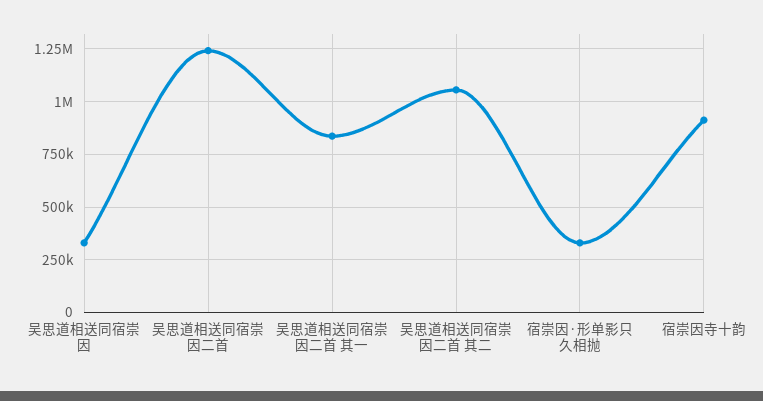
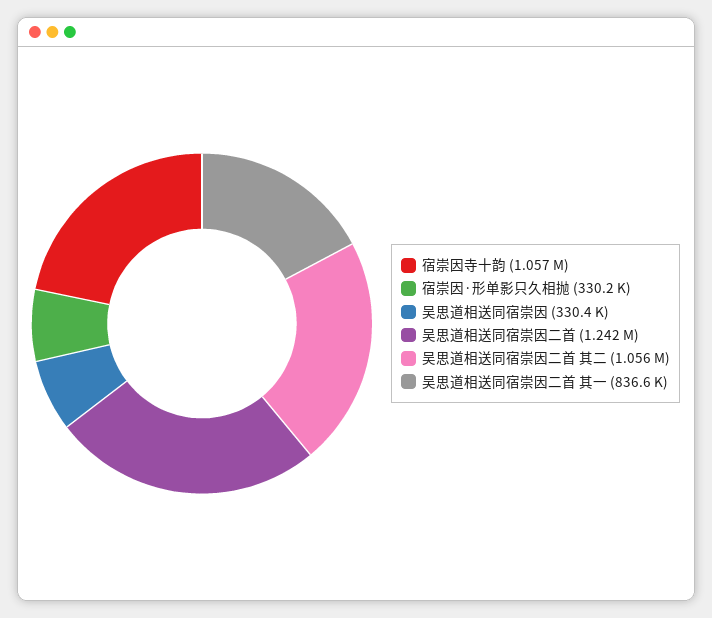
宿崇因寺十韵: 900000 -> 1057000

